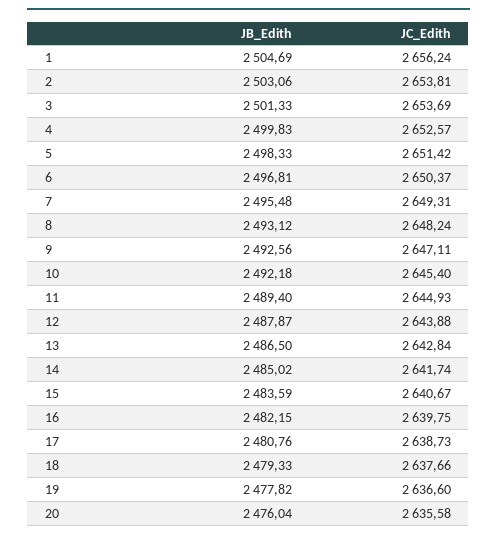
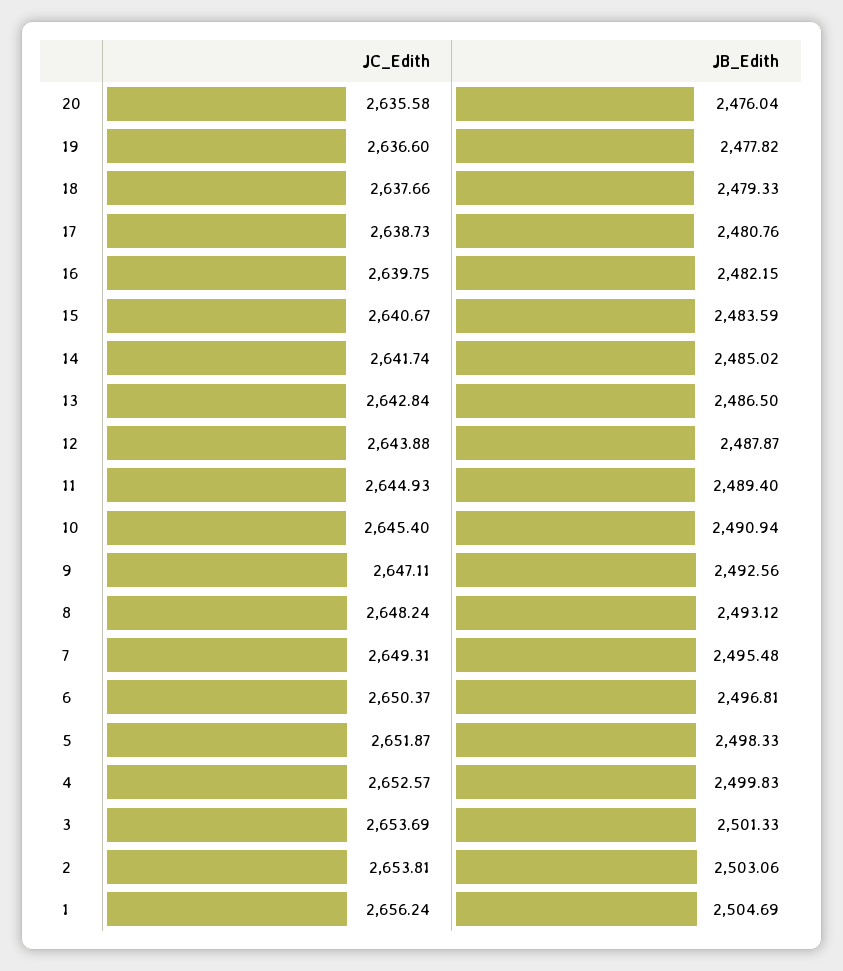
JC_Edith, 5: 2651.42 -> 2651.87
JB_Edith, 10: 2492.18 -> 2490.94

